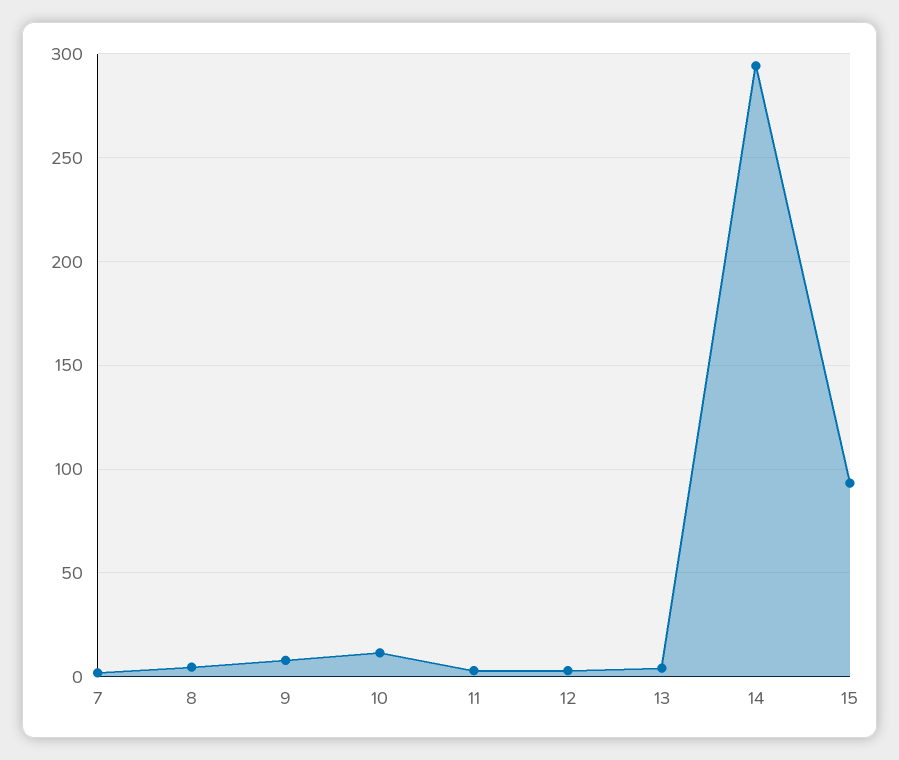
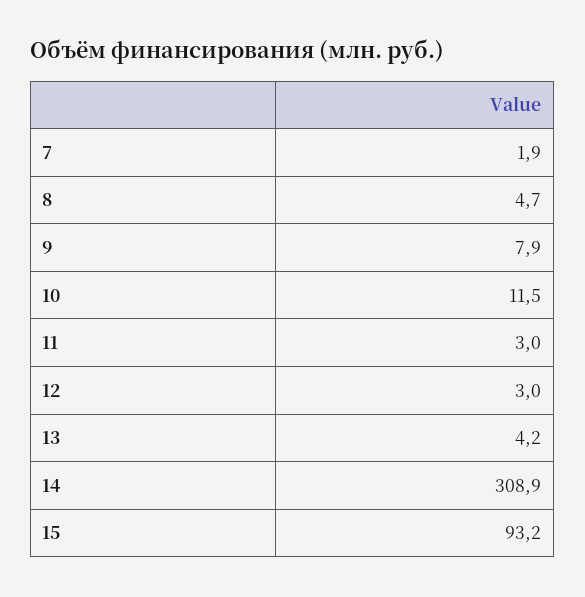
14: 295 -> 308.9

